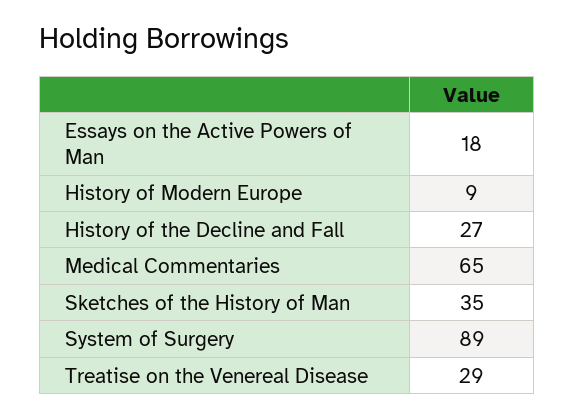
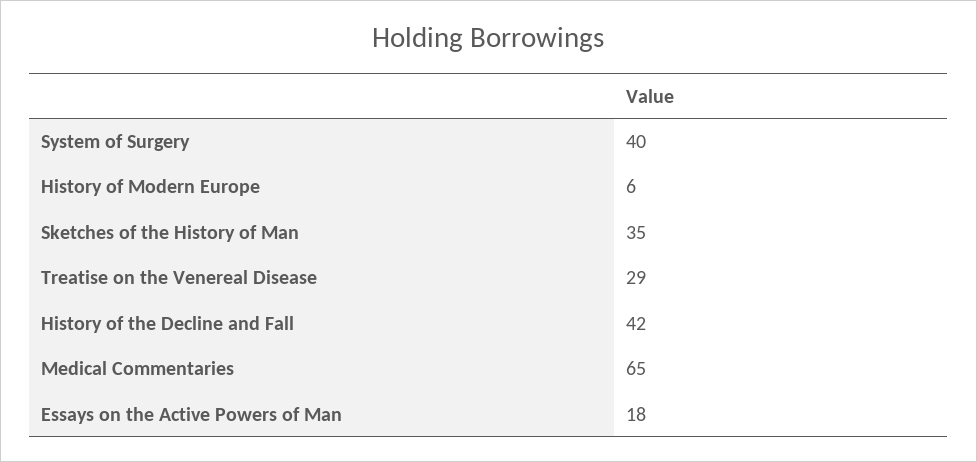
History of Modern Europe: 9 -> 6
History of the Decline and Fall: 27 -> 42
System of Surgery: 89 -> 40

